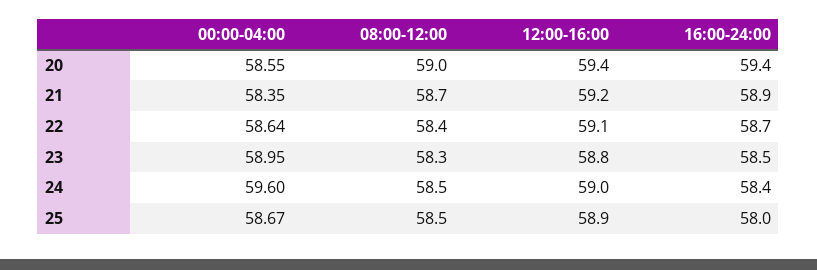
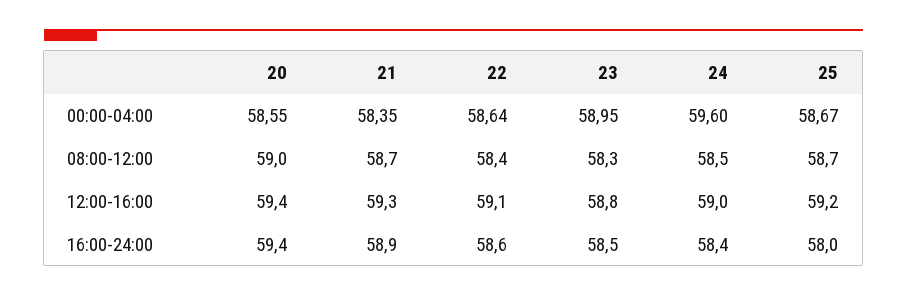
12:00-16:00, 21: 59.2 -> 59.3
16:00-24:00, 22: 58.7 -> 58.6
08:00-12:00, 25: 58.5 -> 58.7
12:00-16:00, 25: 58.9 -> 59.2

